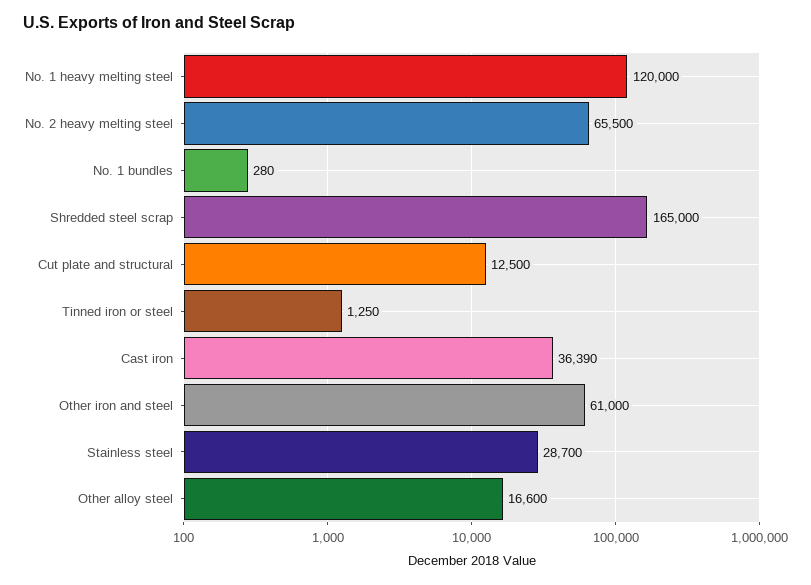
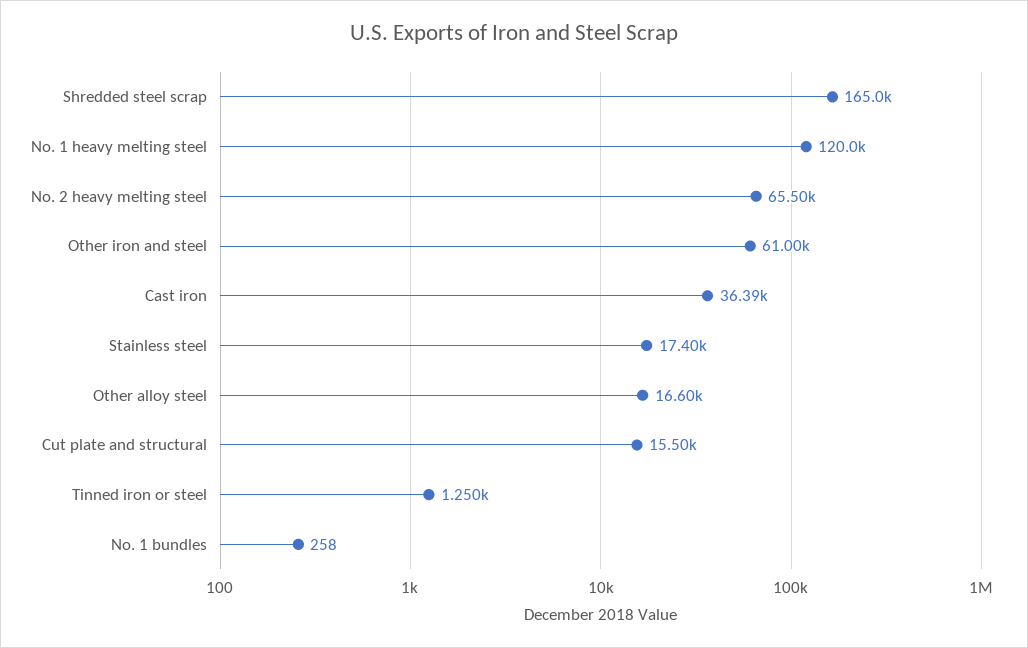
No. 1 bundles: 280 -> 258
Cut plate and structural: 12500 -> 15500
Stainless steel: 28700 -> 17400

